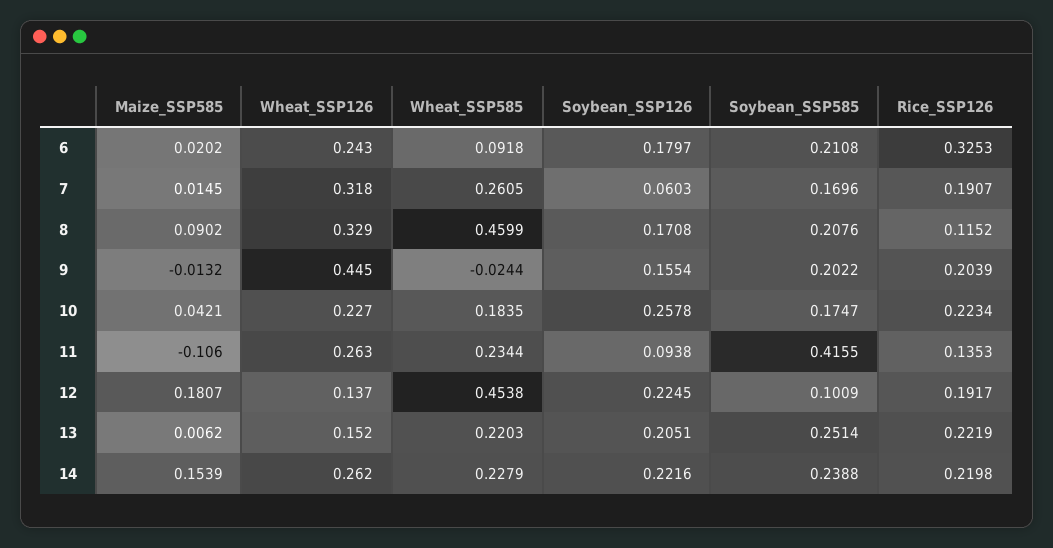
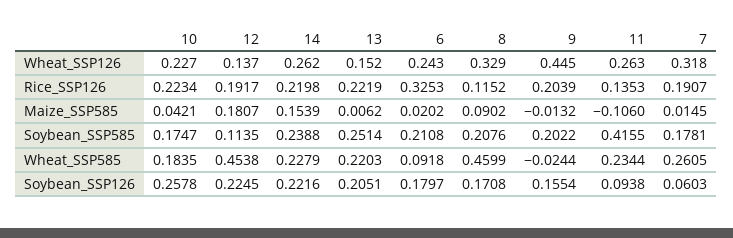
Soybean_SSP585, 7: 0.1696 -> 0.1781
Soybean_SSP585, 12: 0.1009 -> 0.1135

